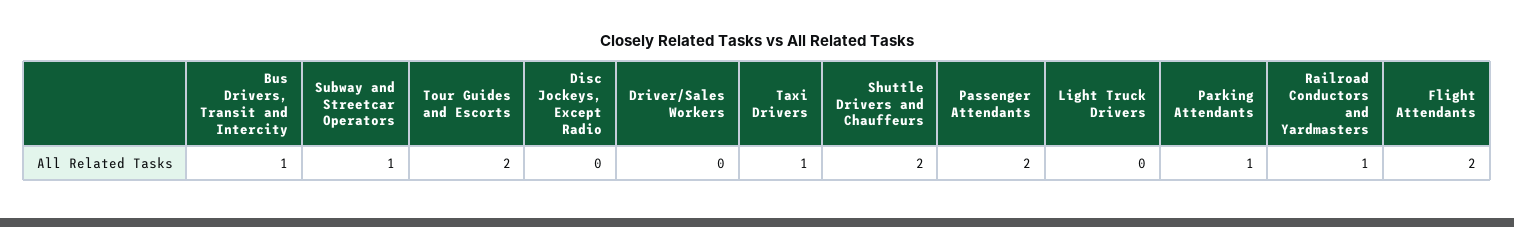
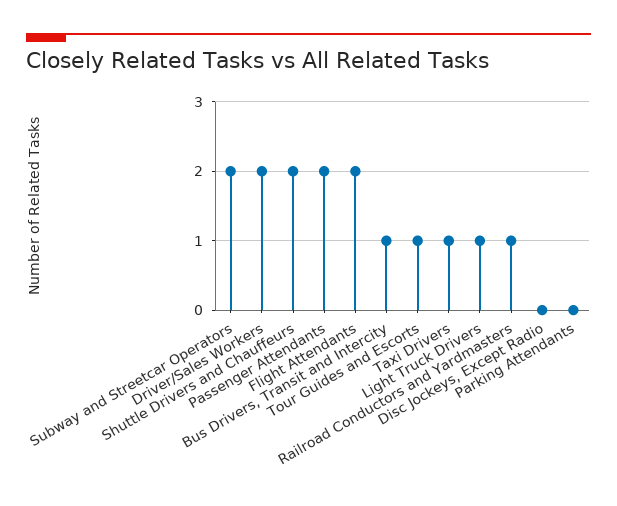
Subway and Streetcar Operators: 1 -> 2
Tour Guides and Escorts: 2 -> 1
Driver/Sales Workers: 0 -> 2
Light Truck Drivers: 0 -> 1
Parking Attendants: 1 -> 0

